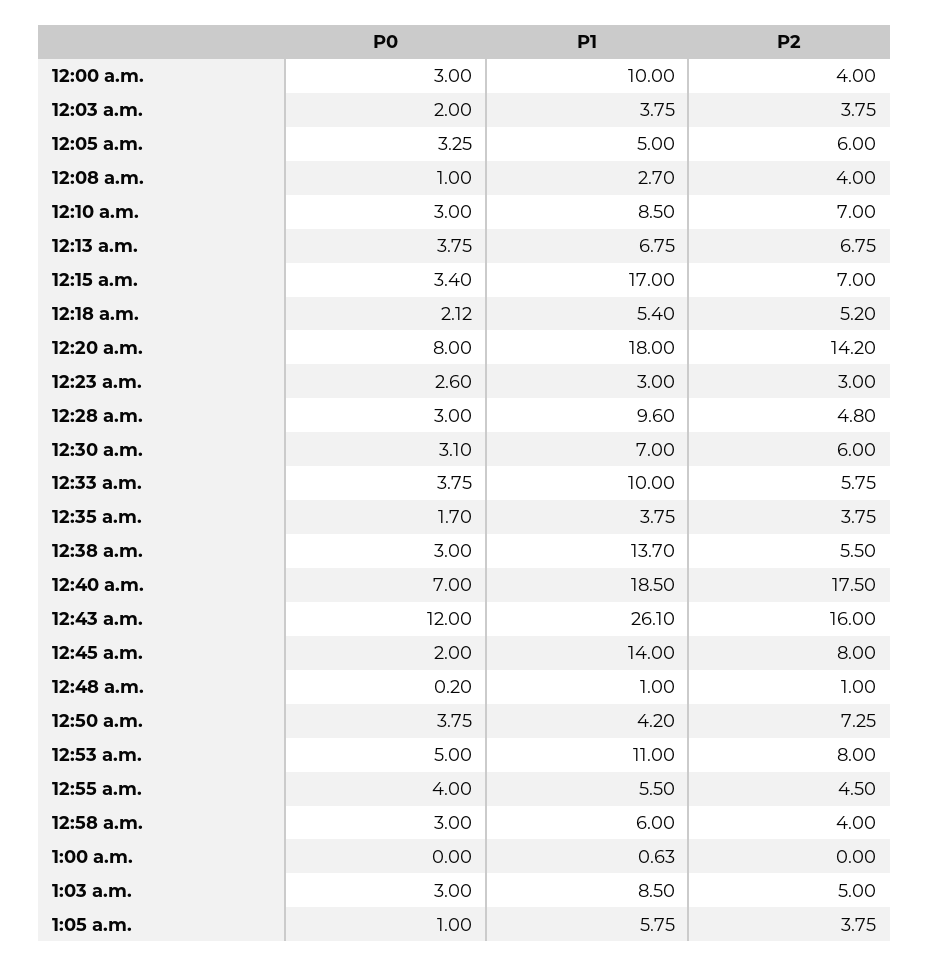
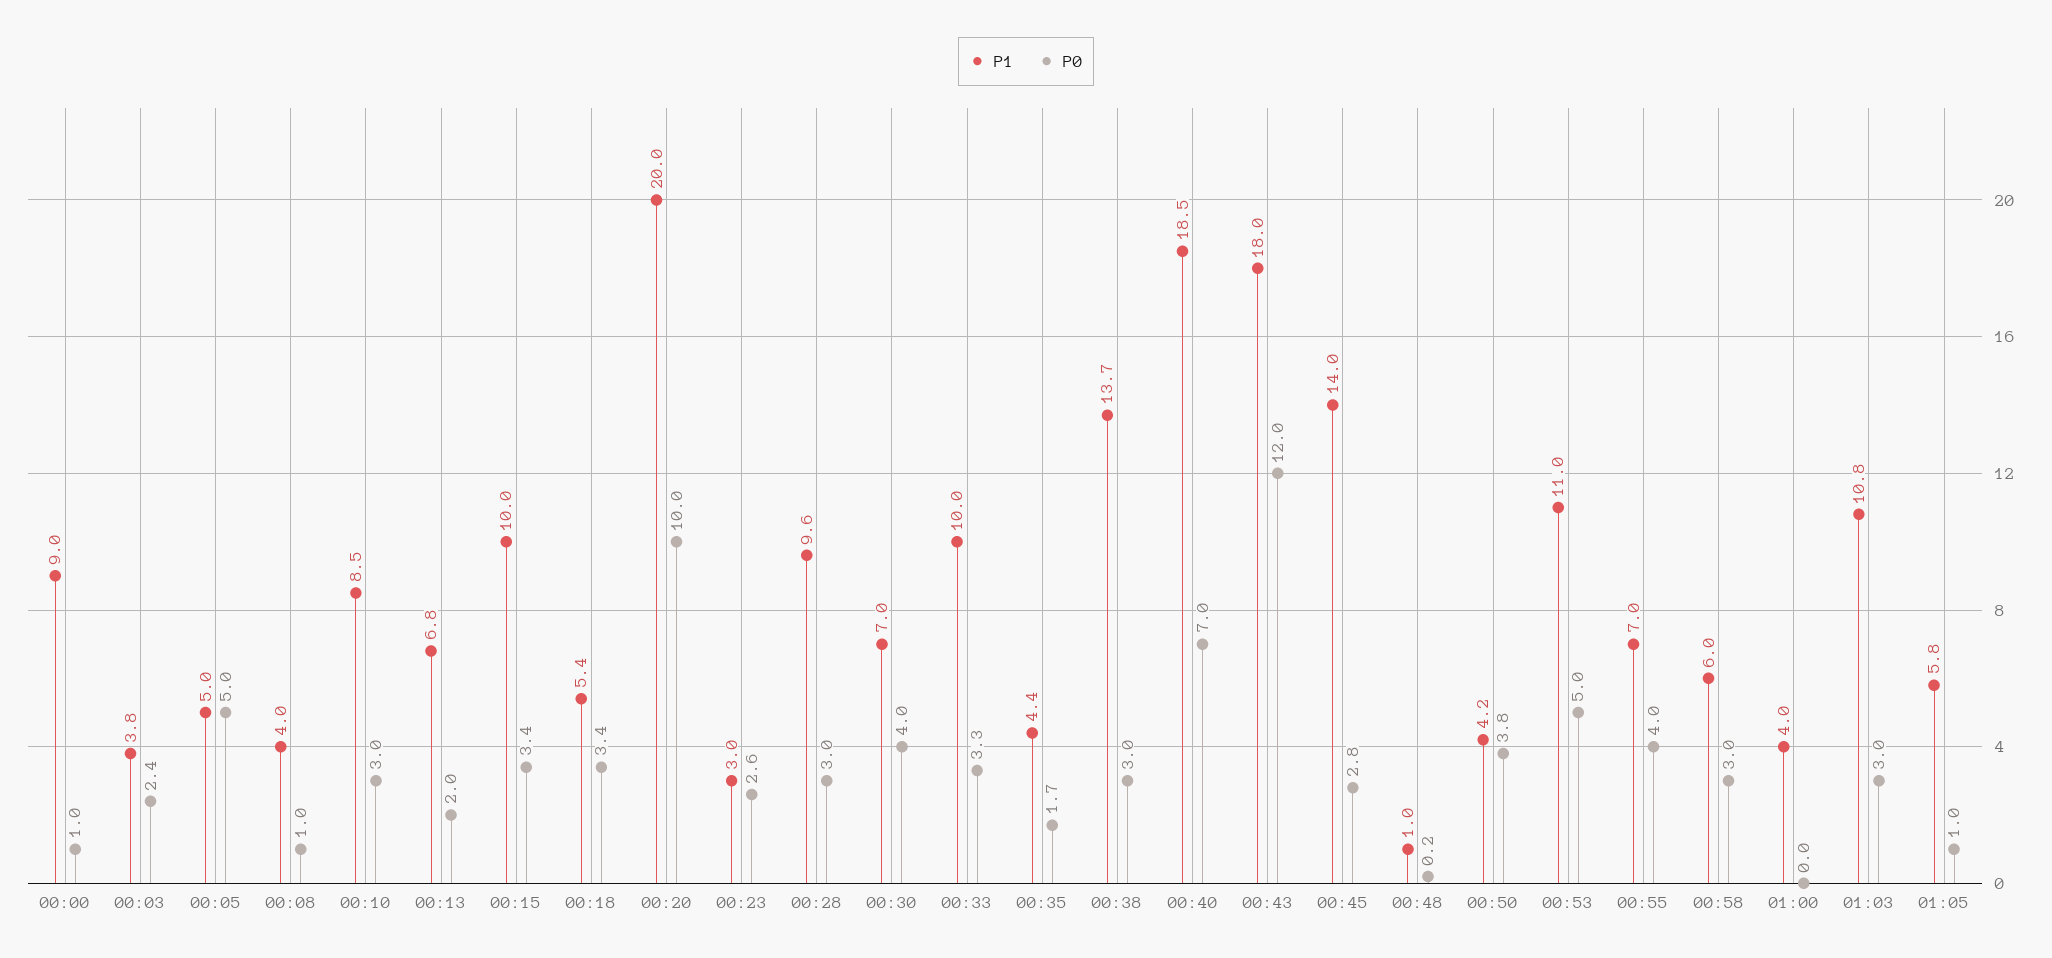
P0, 12:00 a.m.: 3 -> 1
P1, 12:00 a.m.: 10 -> 9
P2, 12:00 a.m.: 4 -> none
P0, 12:03 a.m.: 2 -> 2.4
P2, 12:03 a.m.: 3.75 -> none
P0, 12:05 a.m.: 3.25 -> 5
P2, 12:05 a.m.: 6 -> none
P1, 12:08 a.m.: 2.7 -> 4
P2, 12:08 a.m.: 4 -> none
P2, 12:10 a.m.: 7 -> none
P0, 12:13 a.m.: 3.75 -> 2
P2, 12:13 a.m.: 6.75 -> none
P1, 12:15 a.m.: 17 -> 10
P2, 12:15 a.m.: 7 -> none
P0, 12:18 a.m.: 2.12 -> 3.4
P2, 12:18 a.m.: 5.2 -> none
P0, 12:20 a.m.: 8 -> 10
P1, 12:20 a.m.: 18 -> 20
P2, 12:20 a.m.: 14.2 -> none
P2, 12:23 a.m.: 3 -> none
P2, 12:28 a.m.: 4.8 -> none
P0, 12:30 a.m.: 3.1 -> 4
P2, 12:30 a.m.: 6 -> none
P0, 12:33 a.m.: 3.75 -> 3.3
P2, 12:33 a.m.: 5.75 -> none
P1, 12:35 a.m.: 3.75 -> 4.4
P2, 12:35 a.m.: 3.75 -> none
P2, 12:38 a.m.: 5.5 -> none
P2, 12:40 a.m.: 17.5 -> none
P1, 12:43 a.m.: 26.1 -> 18
P2, 12:43 a.m.: 16 -> none
P0, 12:45 a.m.: 2 -> 2.8
P2, 12:45 a.m.: 8 -> none
P2, 12:48 a.m.: 1 -> none
P2, 12:50 a.m.: 7.25 -> none
P2, 12:53 a.m.: 8 -> none
P1, 12:55 a.m.: 5.5 -> 7
P2, 12:55 a.m.: 4.5 -> none
P2, 12:58 a.m.: 4 -> none
P1, 1:00 a.m.: 0.63 -> 4
P2, 1:00 a.m.: 0 -> none
P1, 1:03 a.m.: 8.5 -> 10.8
P2, 1:03 a.m.: 5 -> none
P2, 1:05 a.m.: 3.75 -> none

